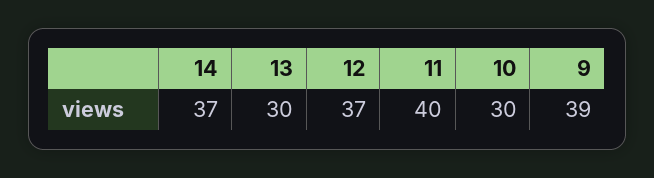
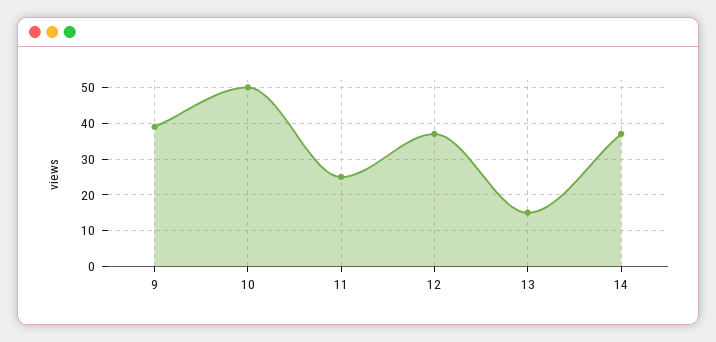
13: 30 -> 15
11: 40 -> 25
10: 30 -> 50

